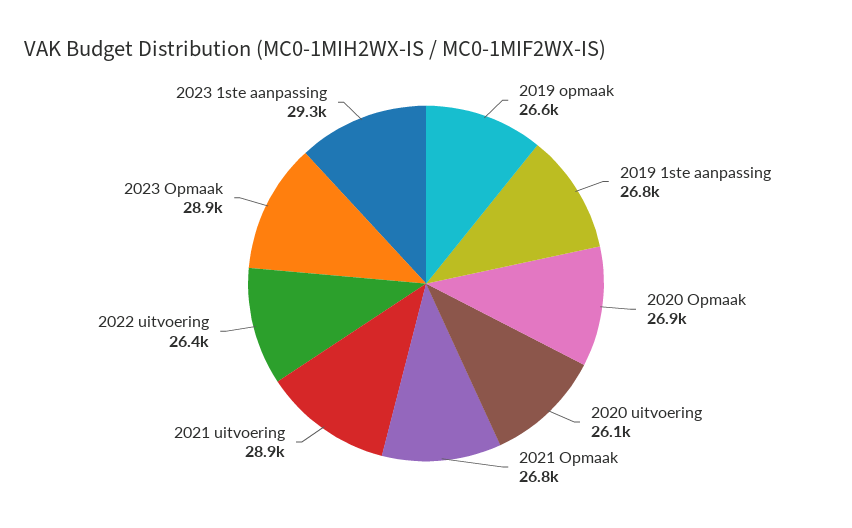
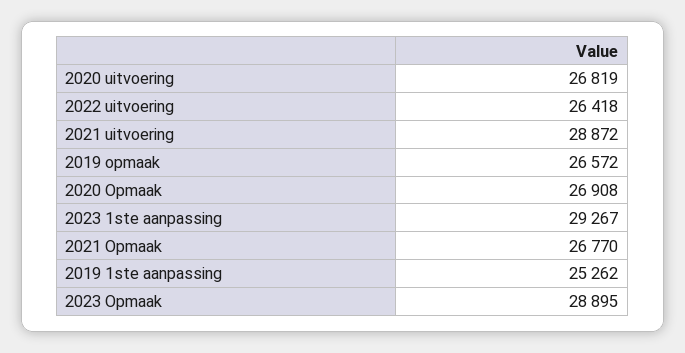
2019 1ste aanpassing: 26800 -> 25262
2020 uitvoering: 26100 -> 26819

